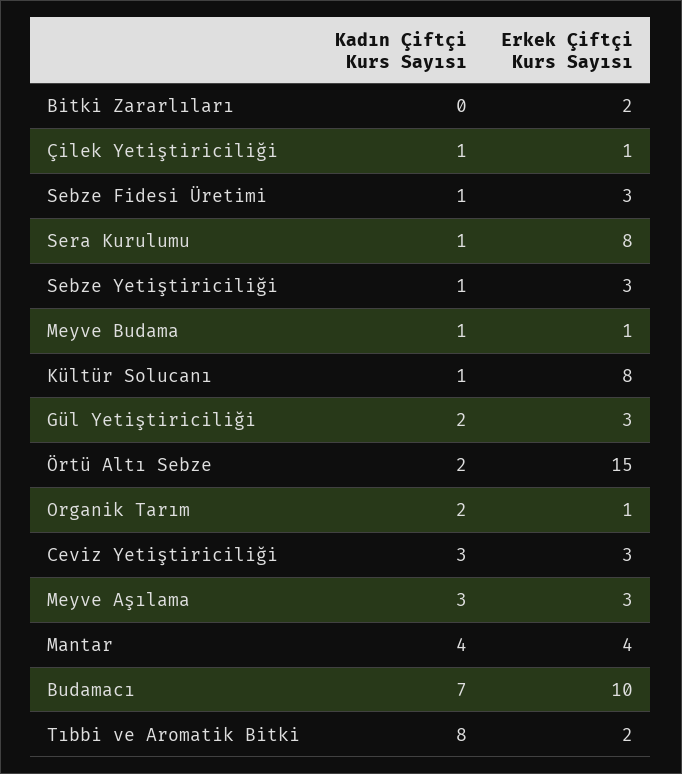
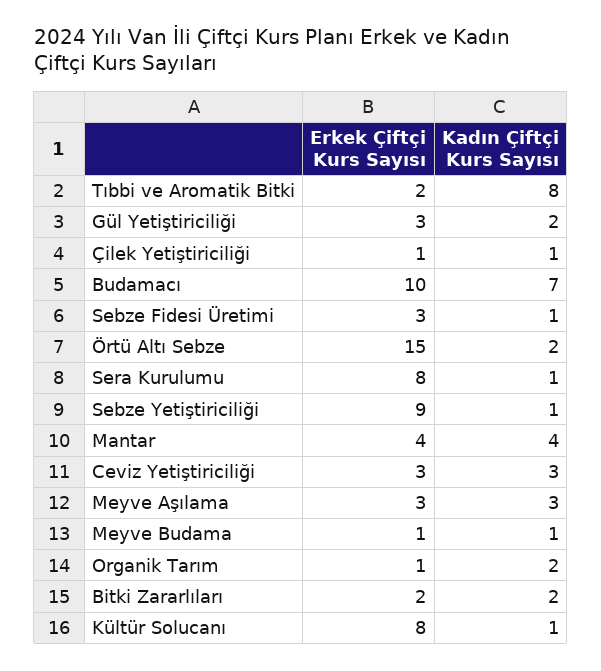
Kadın Çiftçi Kurs Sayısı, Bitki Zararlıları: 0 -> 2
Erkek Çiftçi Kurs Sayısı, Sebze Yetiştiriciliği: 3 -> 9

